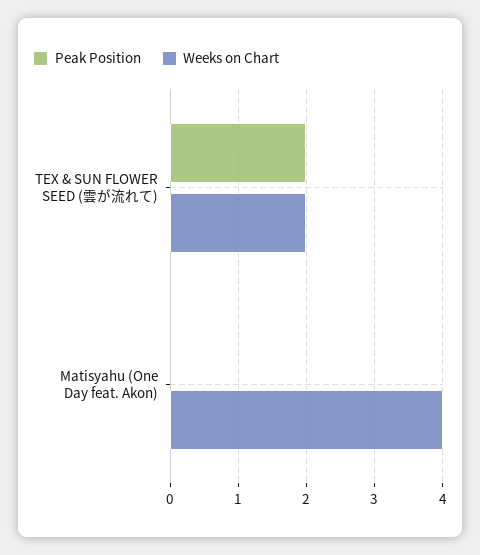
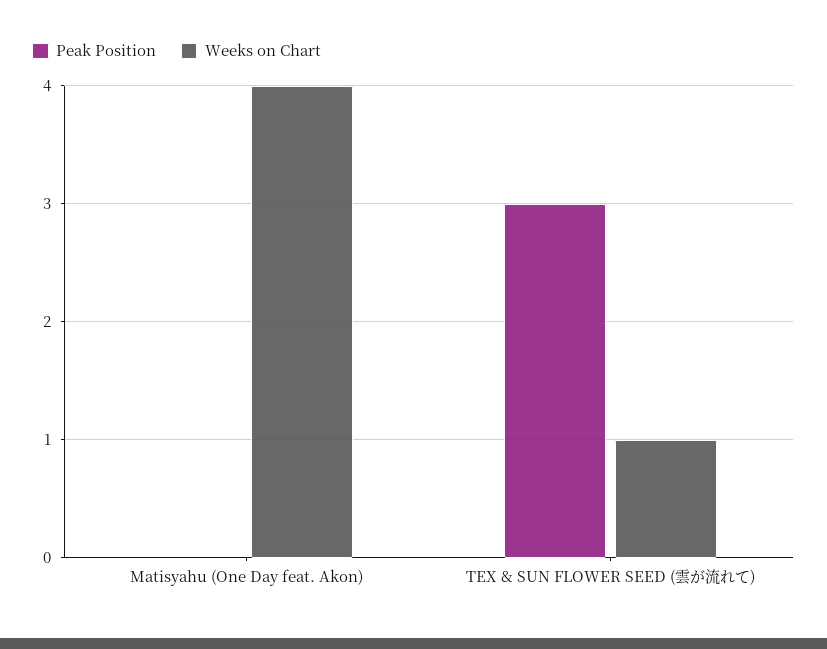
Peak Position, TEX & SUN FLOWER SEED (雲が流れて): 2 -> 3
Weeks on Chart, TEX & SUN FLOWER SEED (雲が流れて): 2 -> 1

